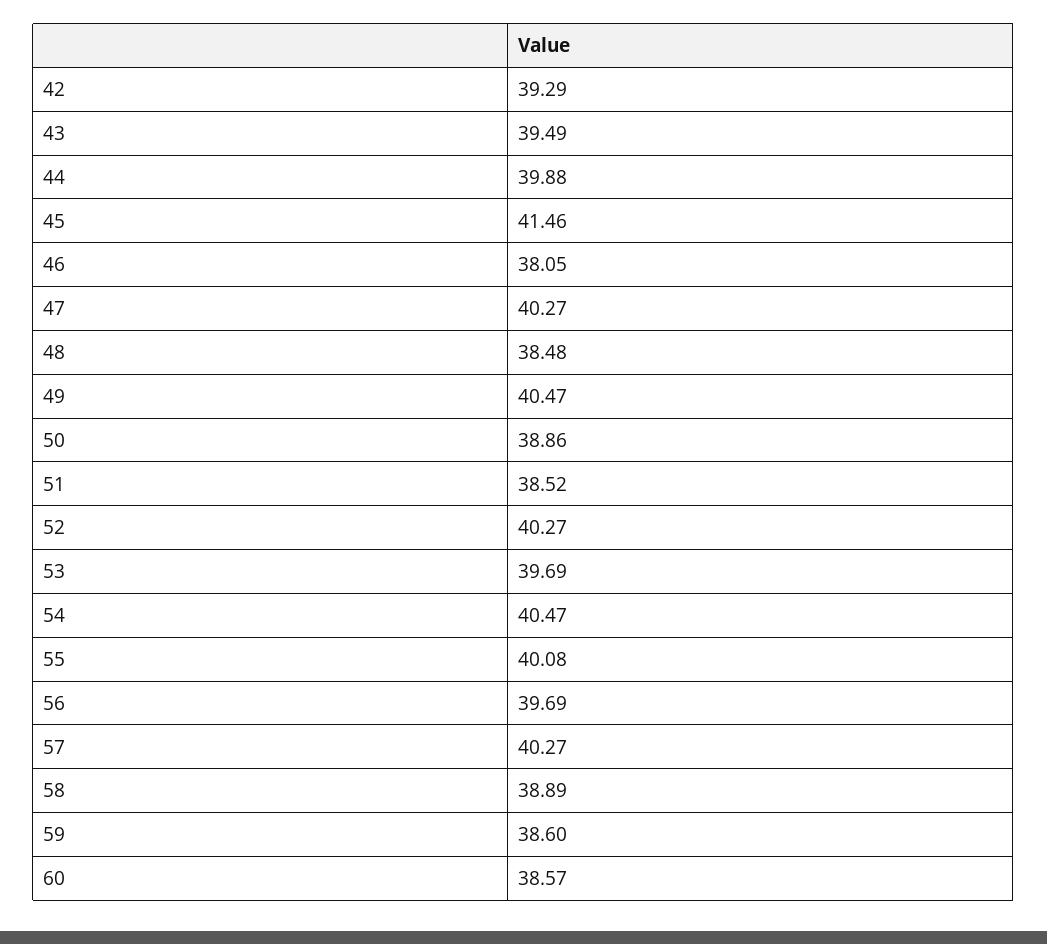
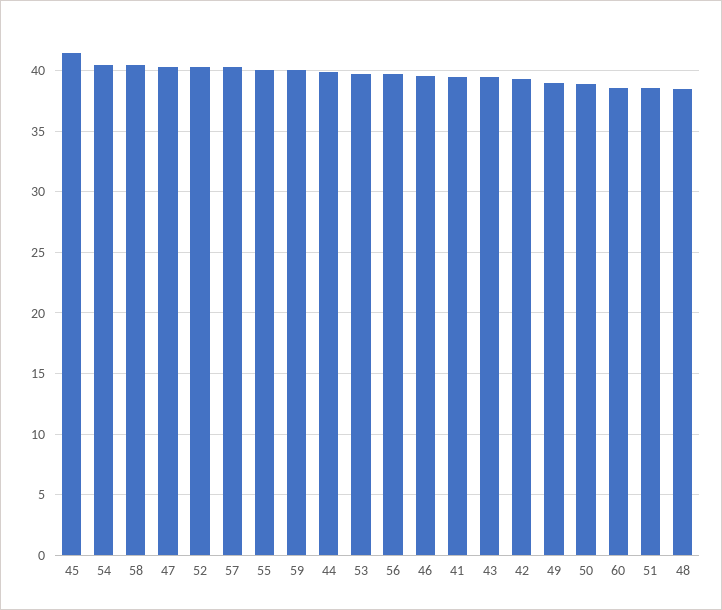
46: 38.05 -> 39.5
49: 40.47 -> 39
58: 38.89 -> 40.5
59: 38.6 -> 40
41: none -> 39.5

